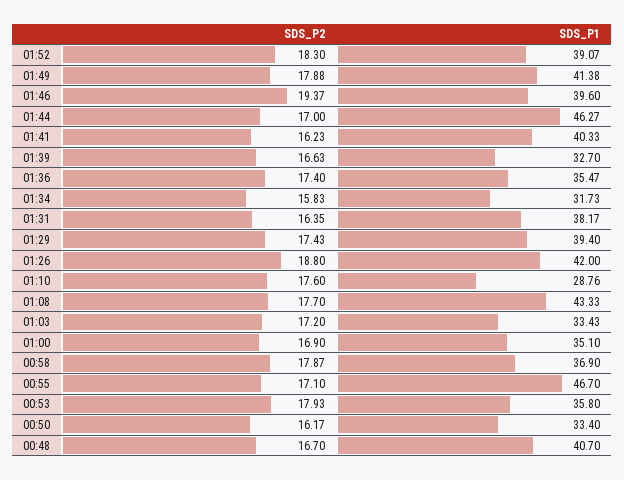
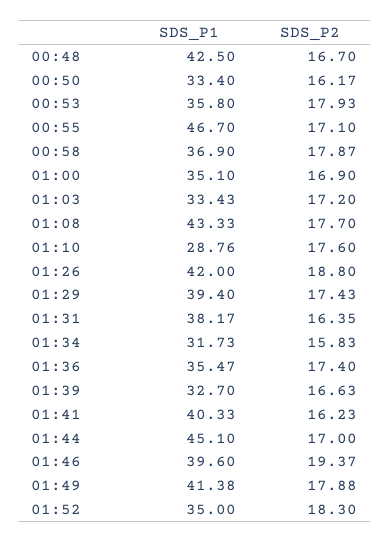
SDS_P1, 01:52: 39.07 -> 35
SDS_P1, 01:44: 46.27 -> 45.1
SDS_P1, 00:48: 40.7 -> 42.5

